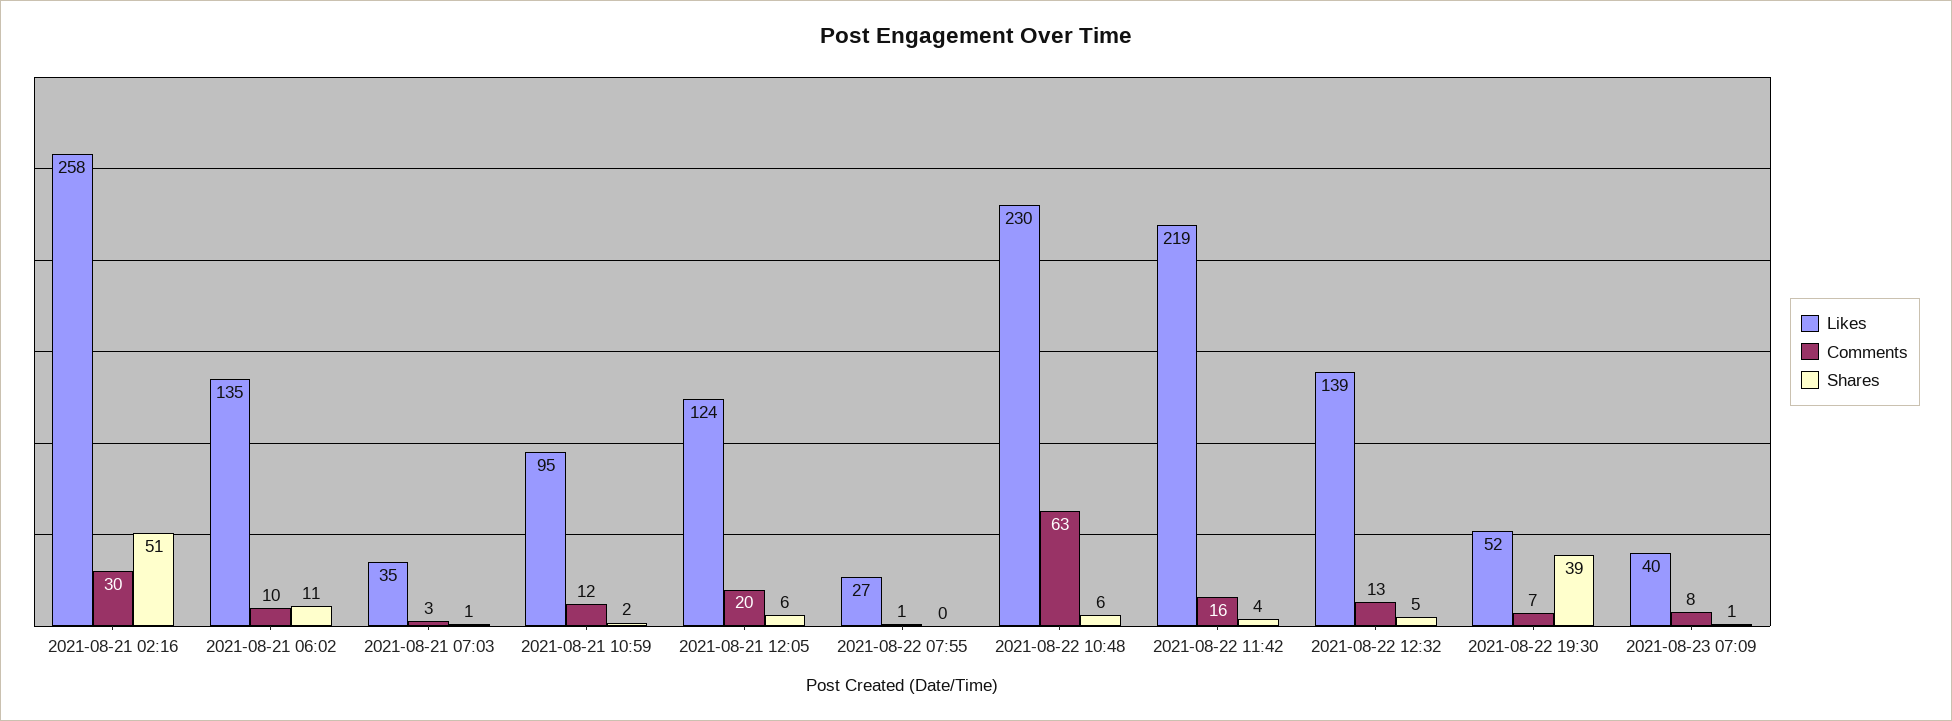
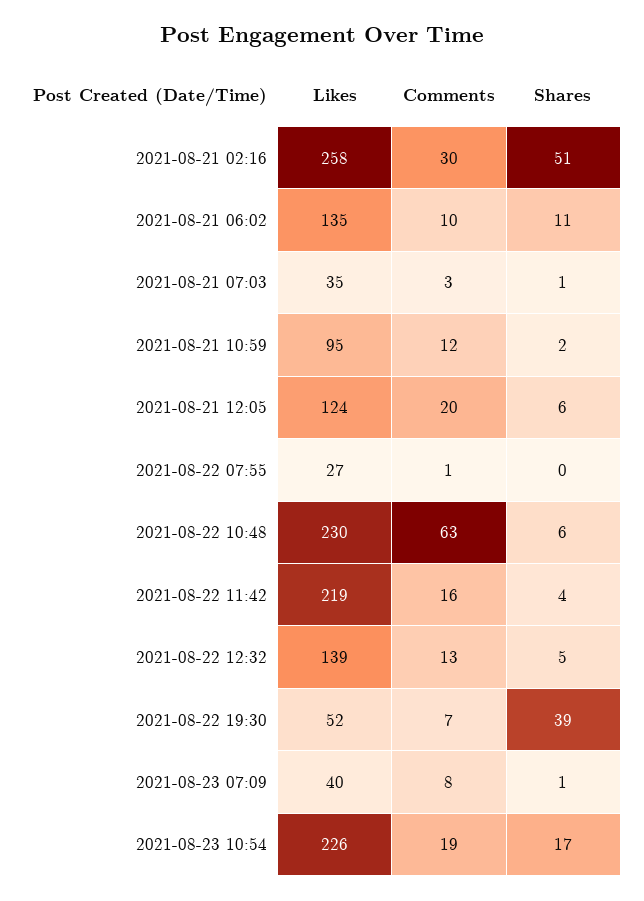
Likes, 2021-08-23 10:54: none -> 226
Comments, 2021-08-23 10:54: none -> 19
Shares, 2021-08-23 10:54: none -> 17

